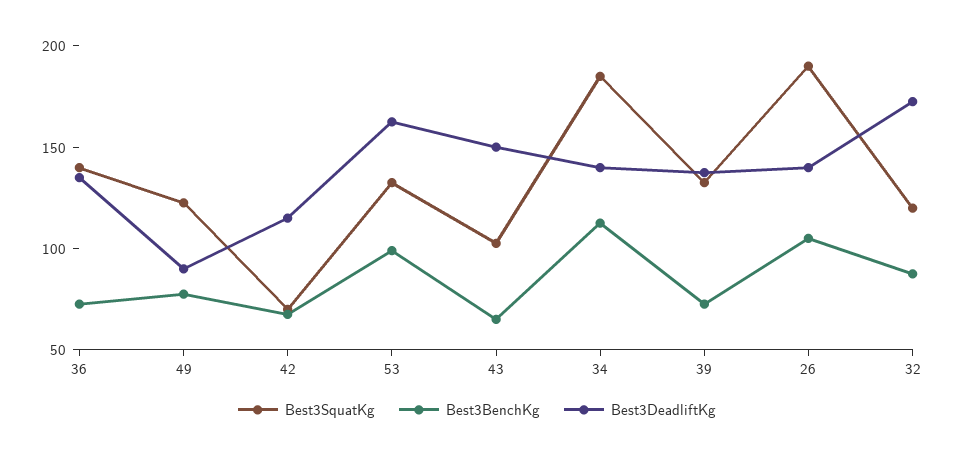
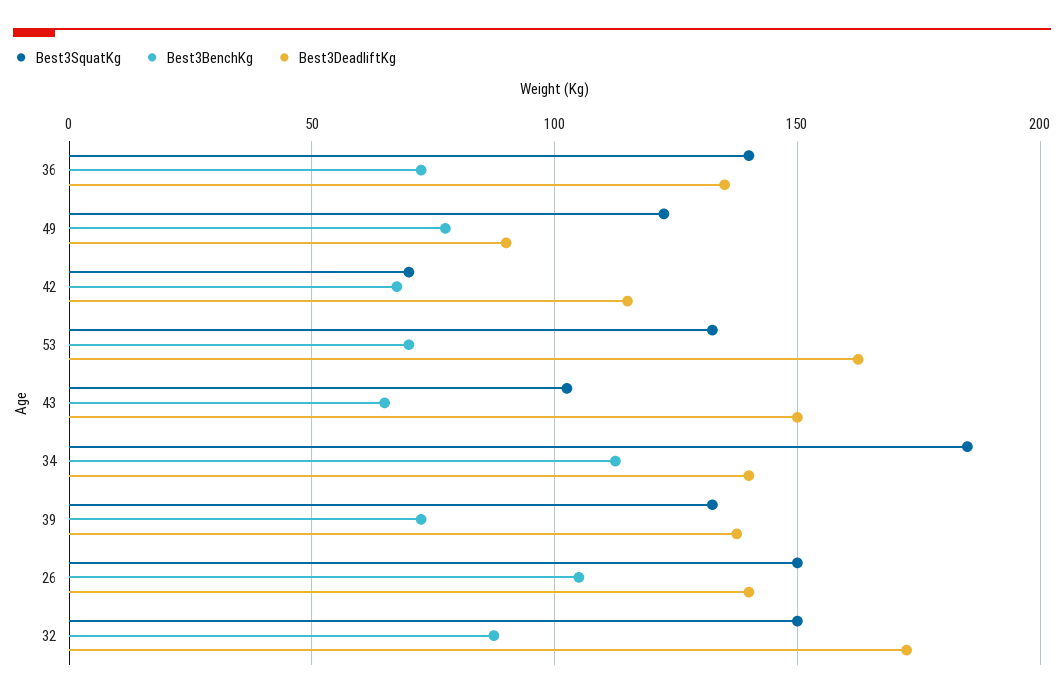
Best3BenchKg, 53: 100 -> 70
Best3SquatKg, 26: 190 -> 150
Best3SquatKg, 32: 120 -> 150

